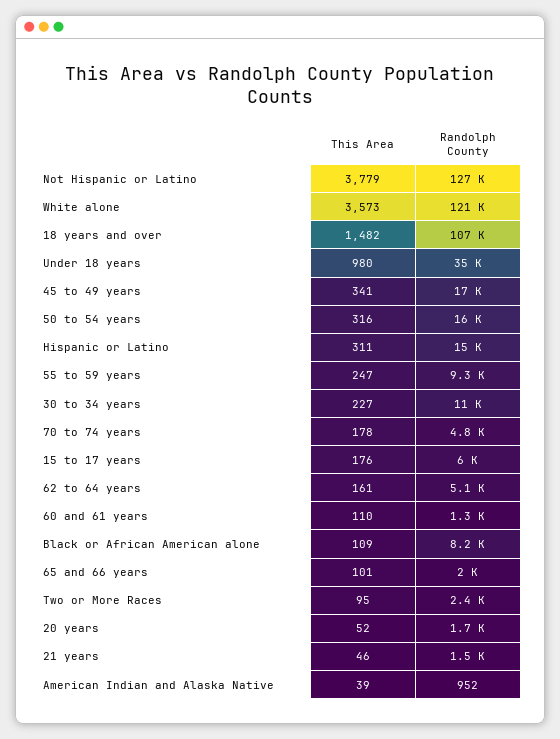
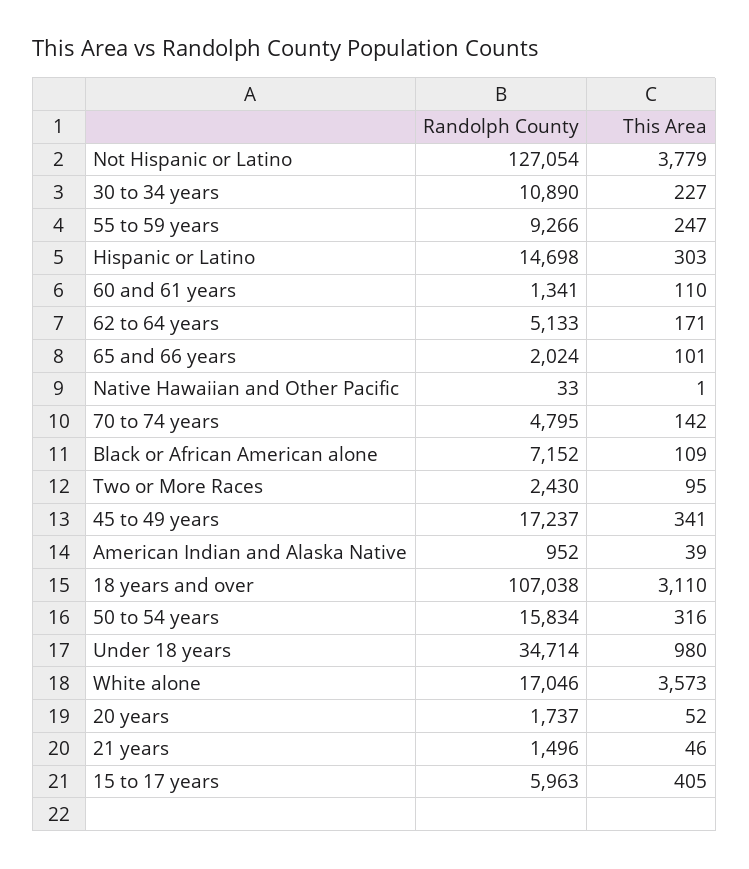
Randolph County, White alone: 121000 -> 17046
This Area, 18 years and over: 1482 -> 3110
This Area, Hispanic or Latino: 311 -> 303
This Area, 70 to 74 years: 178 -> 142
This Area, 15 to 17 years: 176 -> 405
This Area, 62 to 64 years: 161 -> 171
Randolph County, Black or African American alone: 8200 -> 7152
Randolph County, Native Hawaiian and Other Pacific: none -> 33
This Area, Native Hawaiian and Other Pacific: none -> 1

